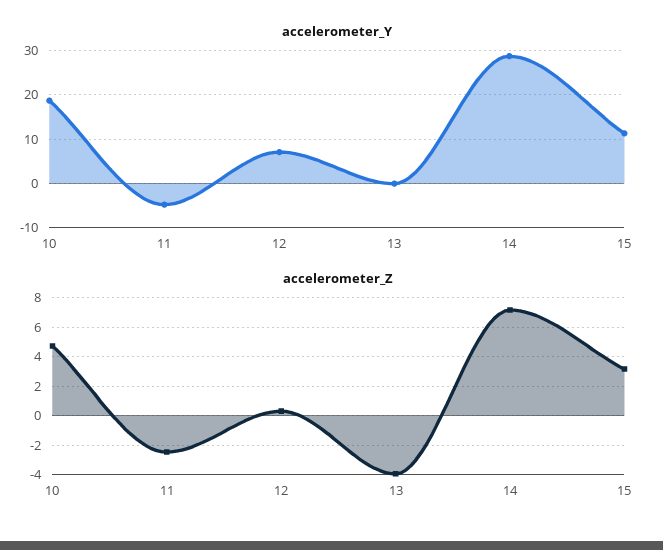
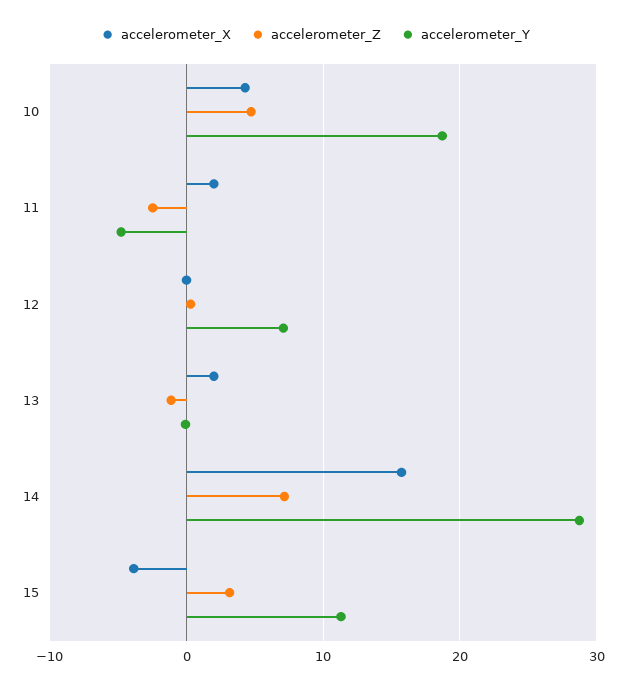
accelerometer_Z, 13: -4 -> -1
accelerometer_X, 10: none -> 4
accelerometer_X, 11: none -> 2
accelerometer_X, 12: none -> 0
accelerometer_X, 13: none -> 2
accelerometer_X, 14: none -> 16
accelerometer_X, 15: none -> -4

